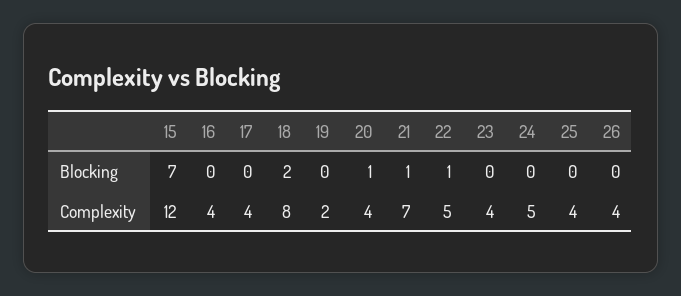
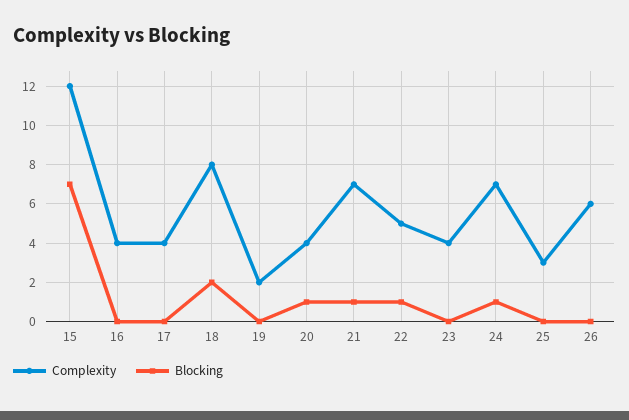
Blocking, 24: 0 -> 1
Complexity, 24: 5 -> 7
Complexity, 25: 4 -> 3
Complexity, 26: 4 -> 6

